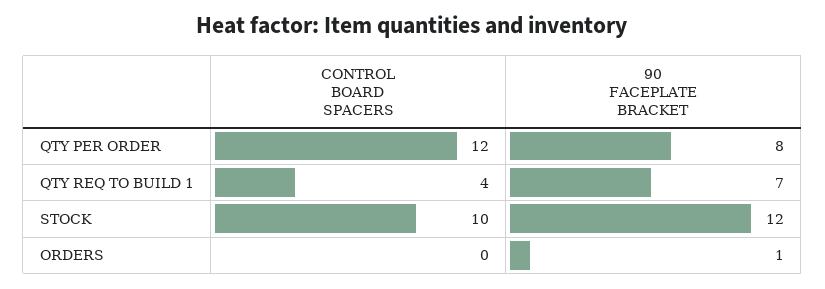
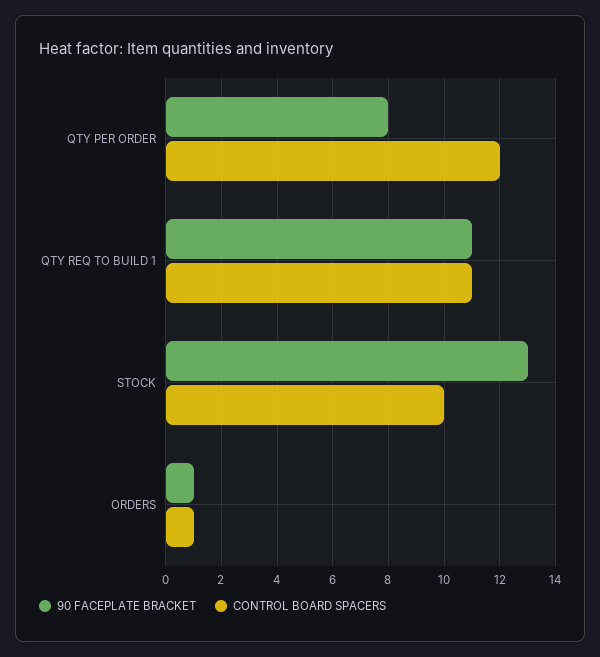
CONTROL BOARD SPACERS, QTY REQ TO BUILD 1: 4 -> 11
90 FACEPLATE BRACKET, QTY REQ TO BUILD 1: 7 -> 11
90 FACEPLATE BRACKET, STOCK: 12 -> 13
CONTROL BOARD SPACERS, ORDERS: 0 -> 1

